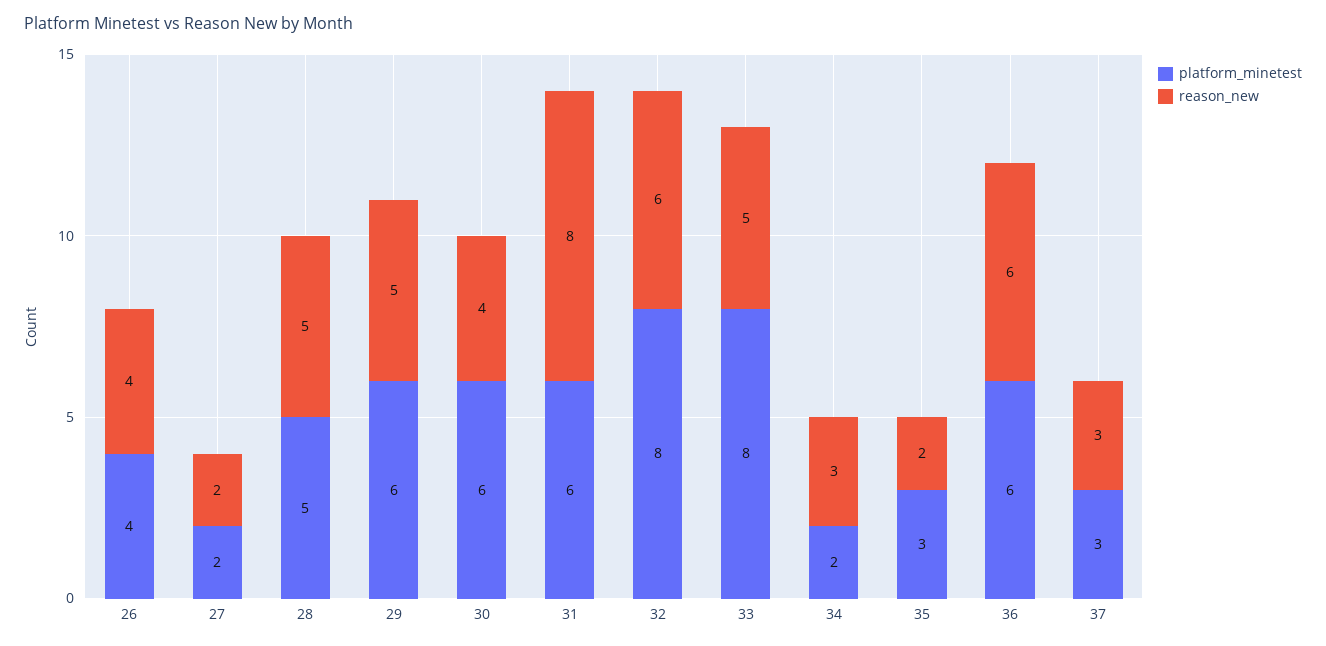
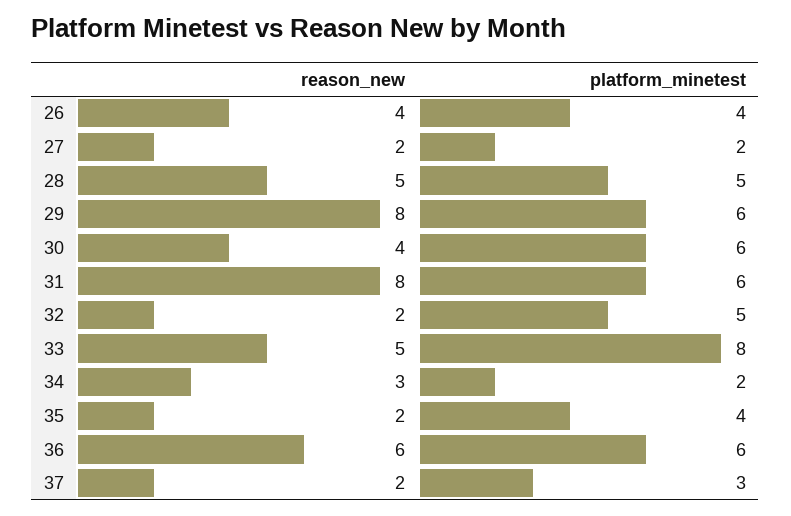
reason_new, 29: 5 -> 8
platform_minetest, 32: 8 -> 5
reason_new, 32: 6 -> 2
platform_minetest, 35: 3 -> 4
reason_new, 37: 3 -> 2

